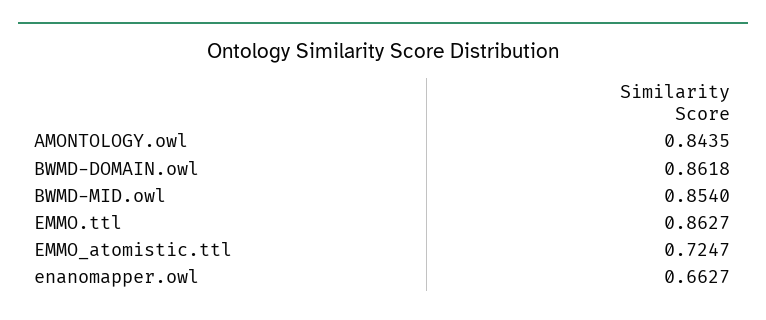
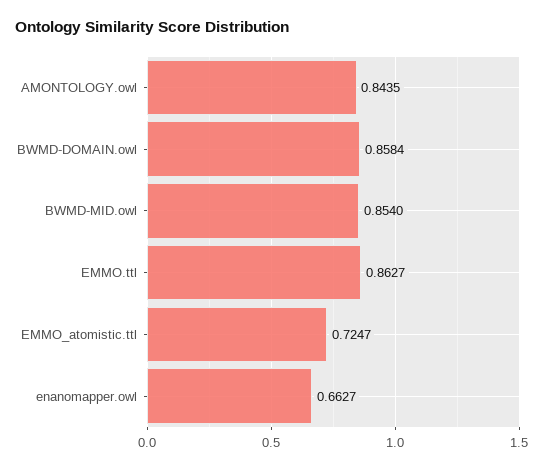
BWMD-DOMAIN.owl: 0.8618 -> 0.8584

